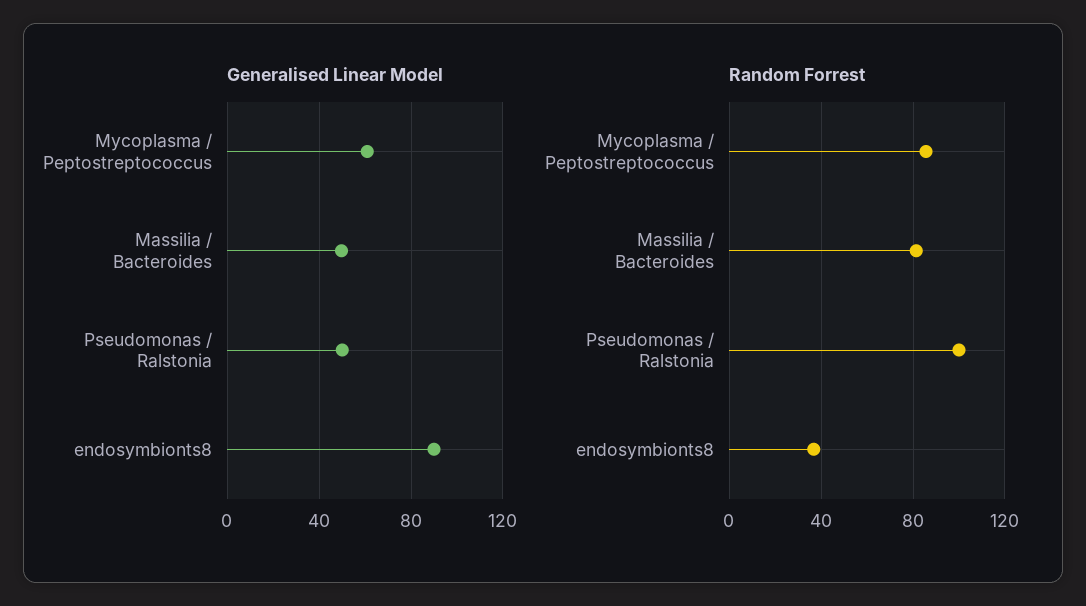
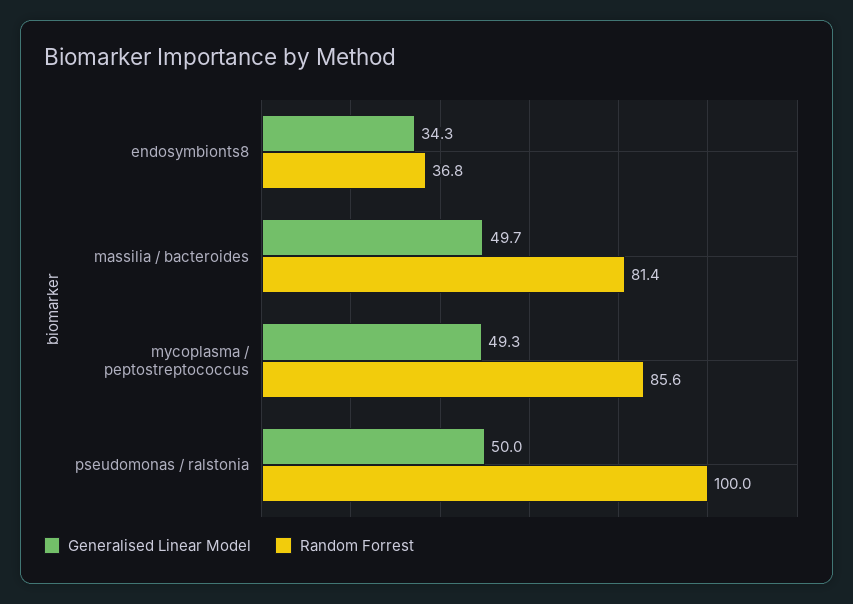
Generalised Linear Model, Mycoplasma / Peptostreptococcus: 60 -> 49.3
Generalised Linear Model, endosymbionts8: 90 -> 34.3

